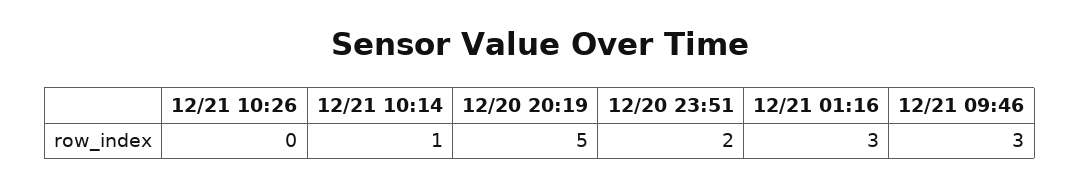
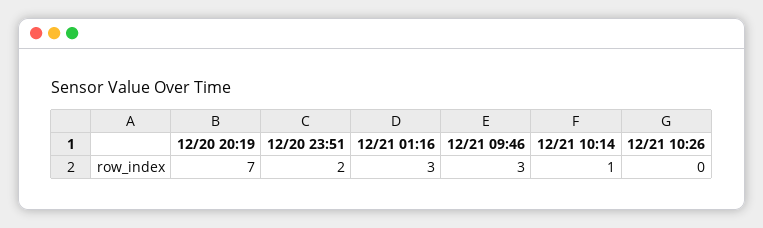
12/20 20:19: 5 -> 7

